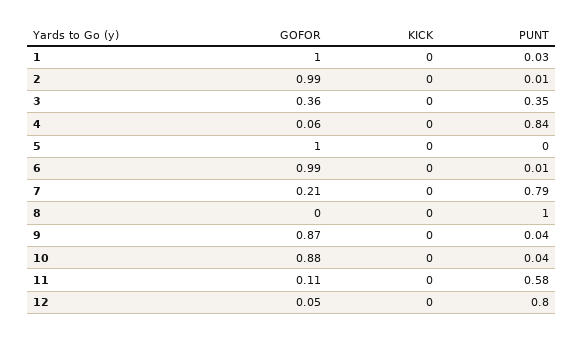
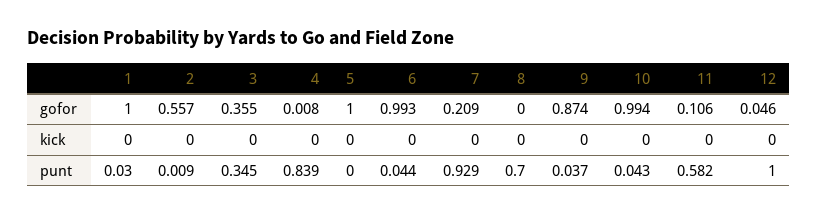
GOFOR, 2: 0.99 -> 0.557
GOFOR, 4: 0.06 -> 0.008
PUNT, 6: 0.01 -> 0.044
PUNT, 7: 0.79 -> 0.929
PUNT, 8: 1 -> 0.7
GOFOR, 10: 0.88 -> 0.994
PUNT, 12: 0.8 -> 1

